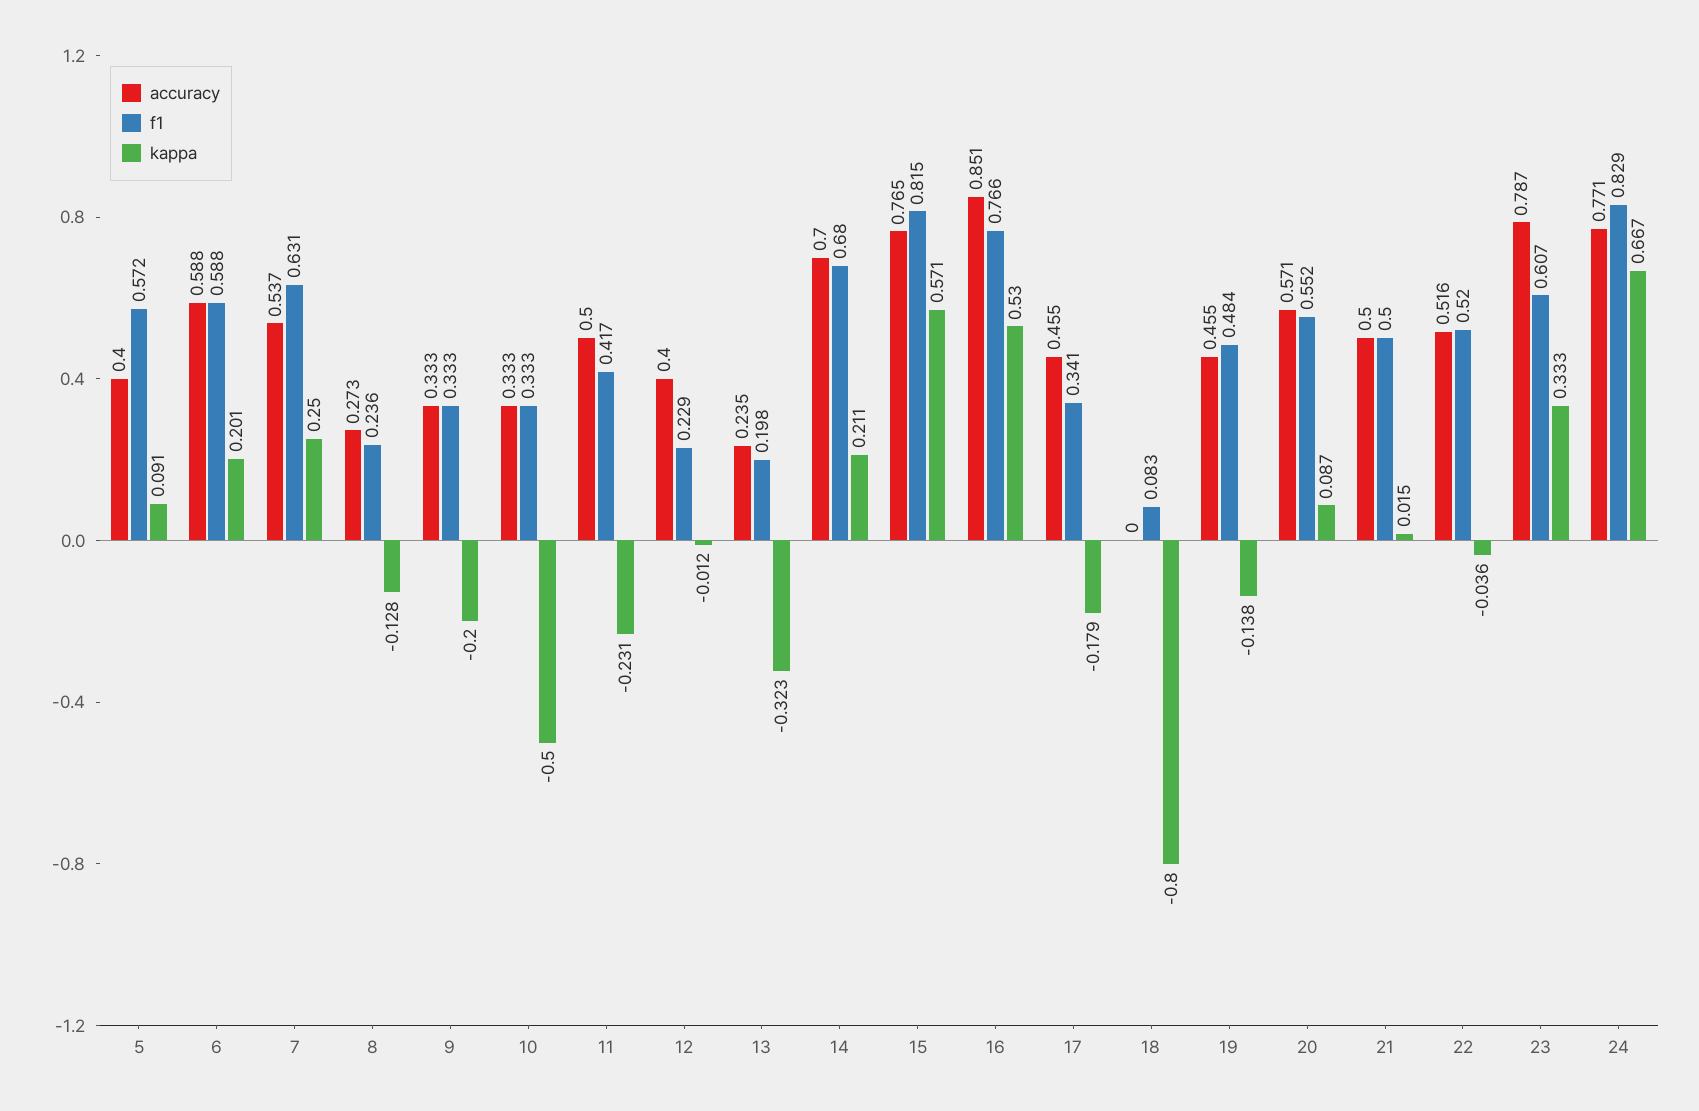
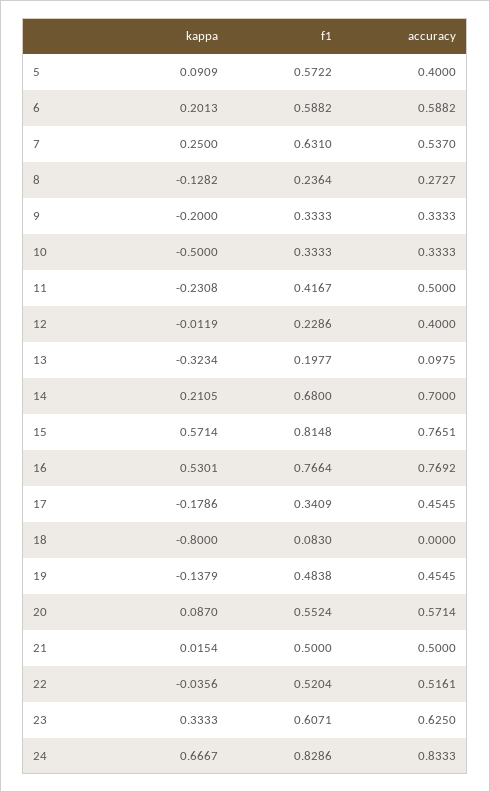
accuracy, 13: 0.235 -> 0.0975
accuracy, 16: 0.851 -> 0.7692
accuracy, 23: 0.787 -> 0.625
accuracy, 24: 0.771 -> 0.8333

